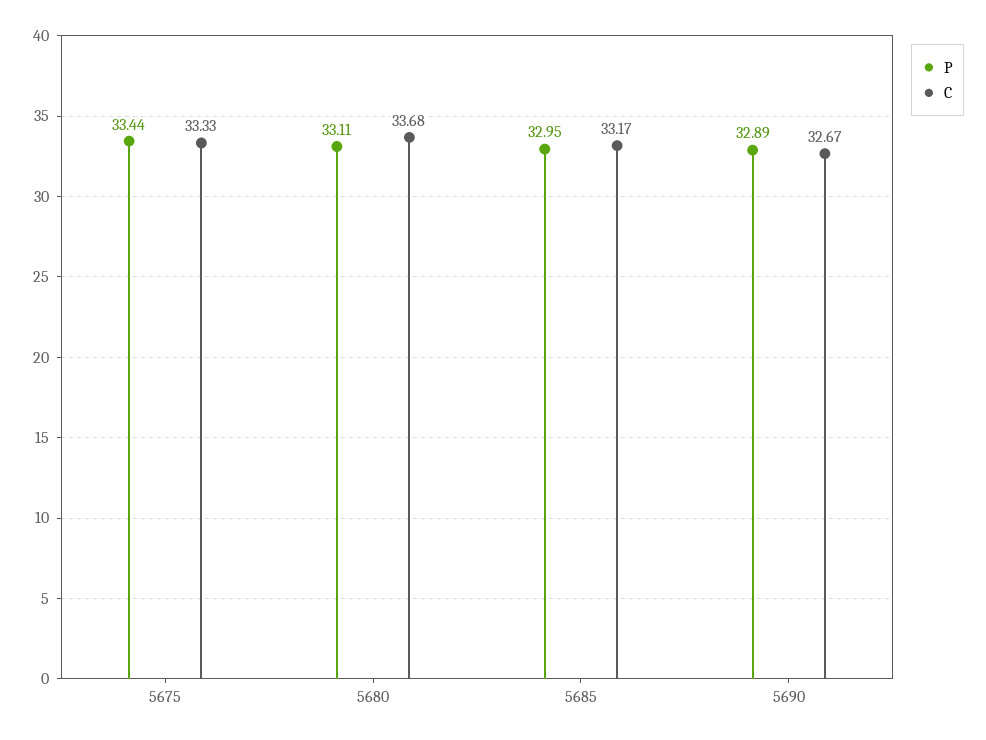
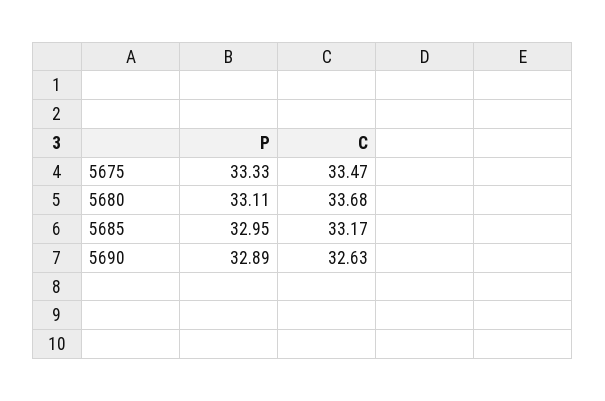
P, 5675: 33.44 -> 33.33
C, 5675: 33.33 -> 33.47
C, 5690: 32.67 -> 32.63

